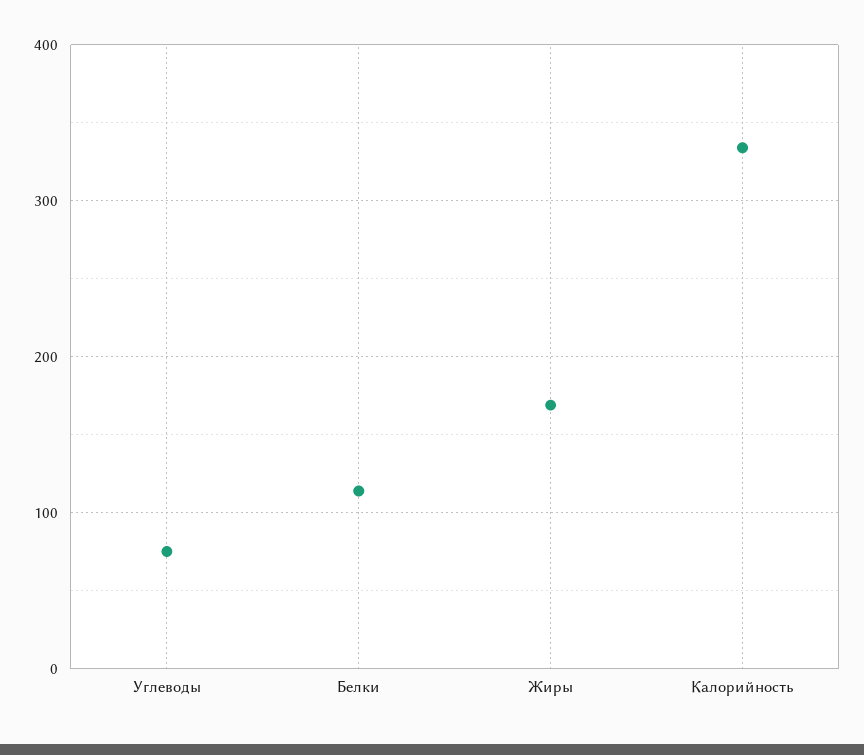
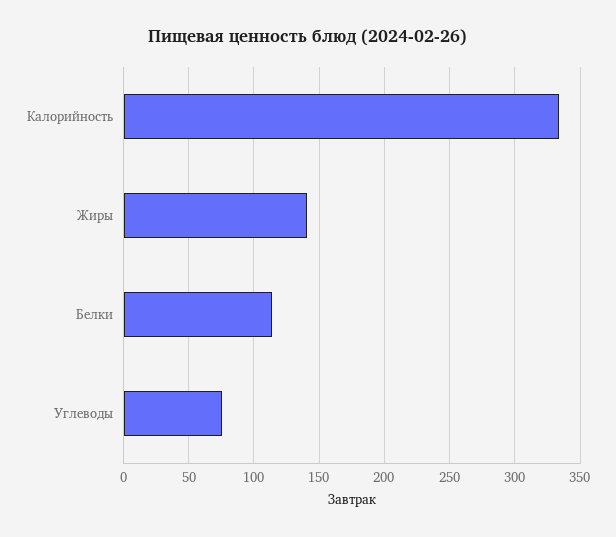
Жиры: 170 -> 140

